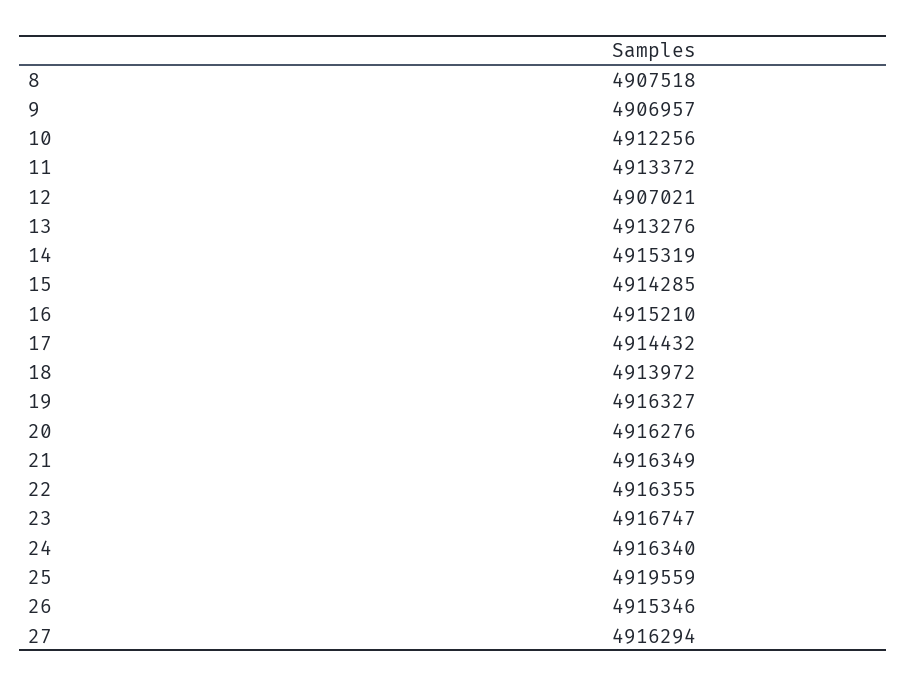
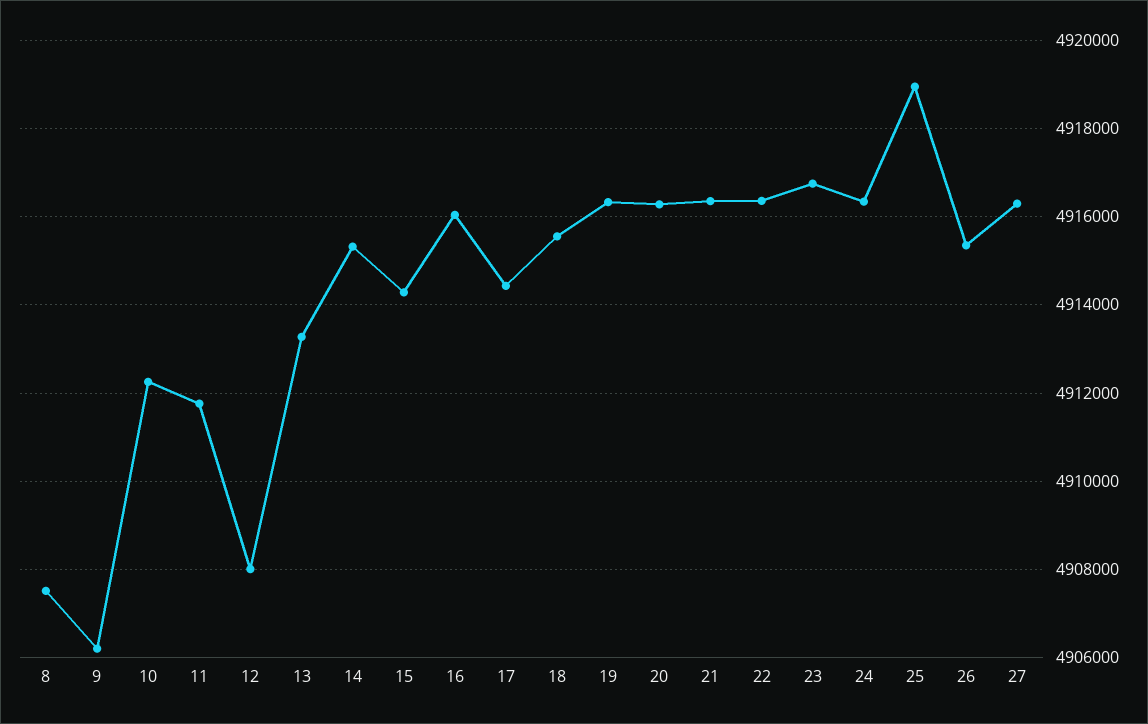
9: 4906957 -> 4906200
11: 4913372 -> 4911800
12: 4907021 -> 4908000
16: 4915210 -> 4916000
18: 4913972 -> 4915600
25: 4919559 -> 4919000

